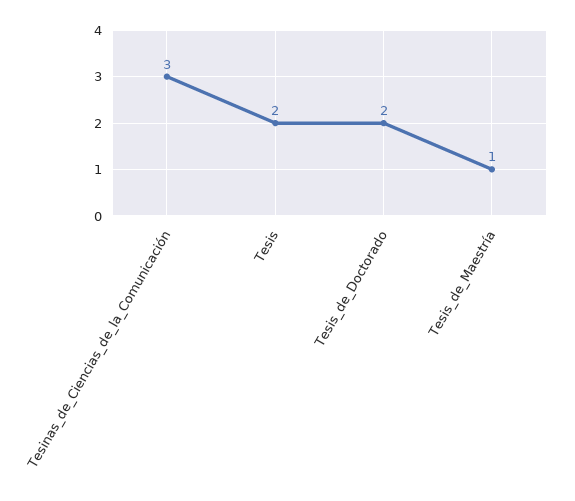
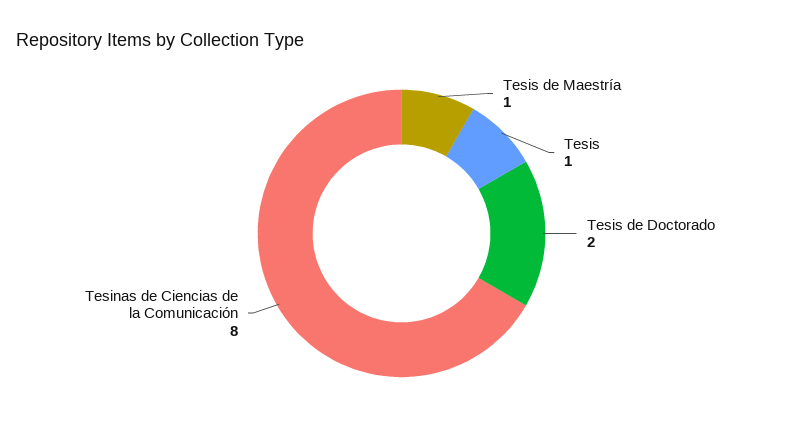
Tesinas_de_Ciencias_de_la_Comunicación: 3 -> 8
Tesis: 2 -> 1

